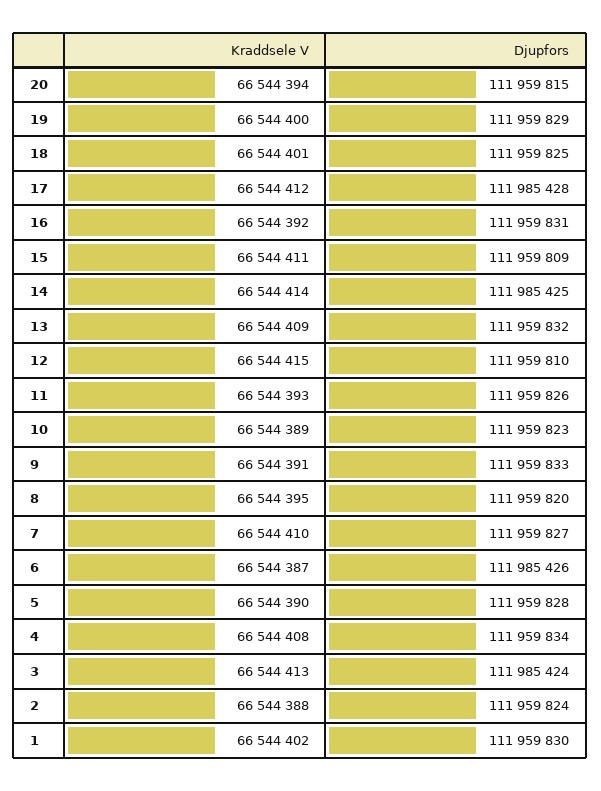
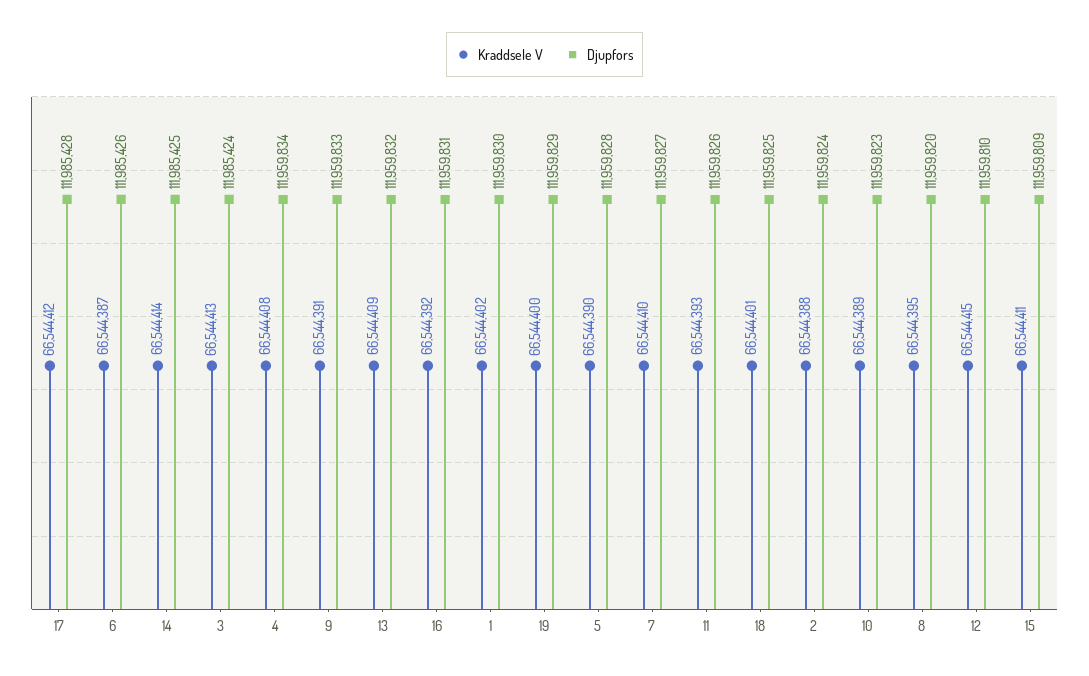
Kraddsele V, 20: 66544394 -> none
Djupfors, 20: 111959815 -> none

